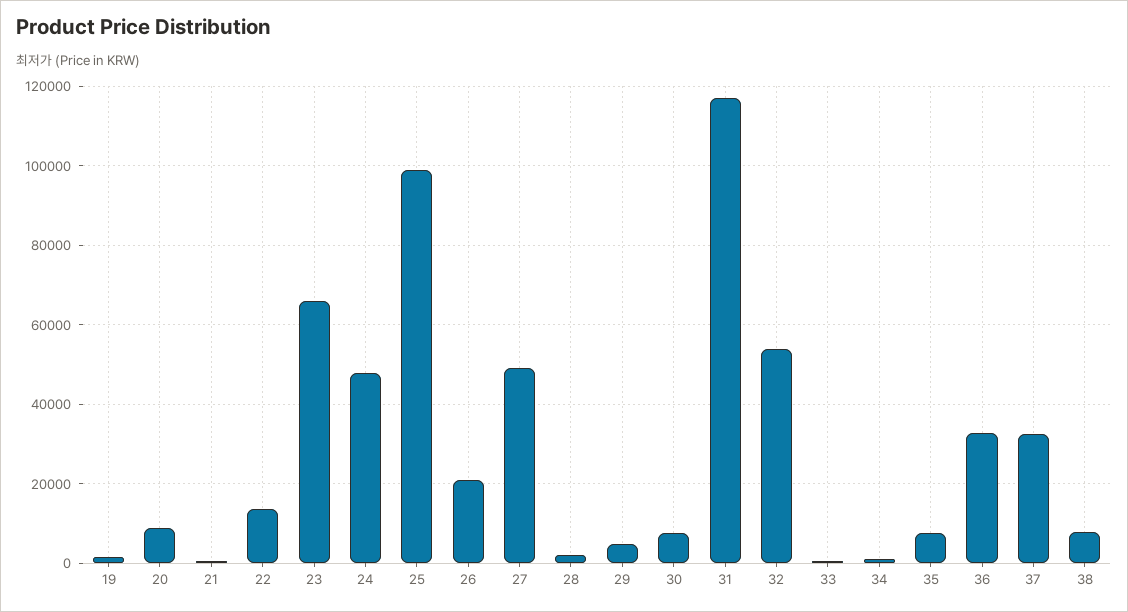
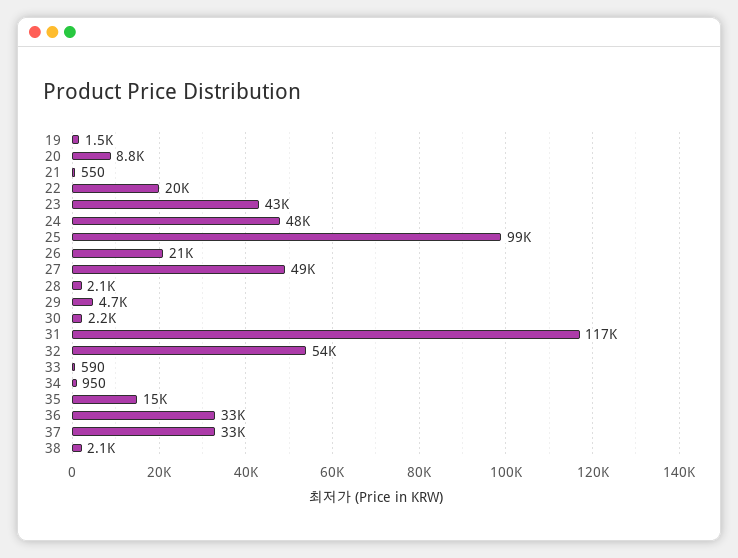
22: 14000 -> 20000
23: 66000 -> 43000
30: 8000 -> 2200
35: 8000 -> 15000
38: 8000 -> 2100

